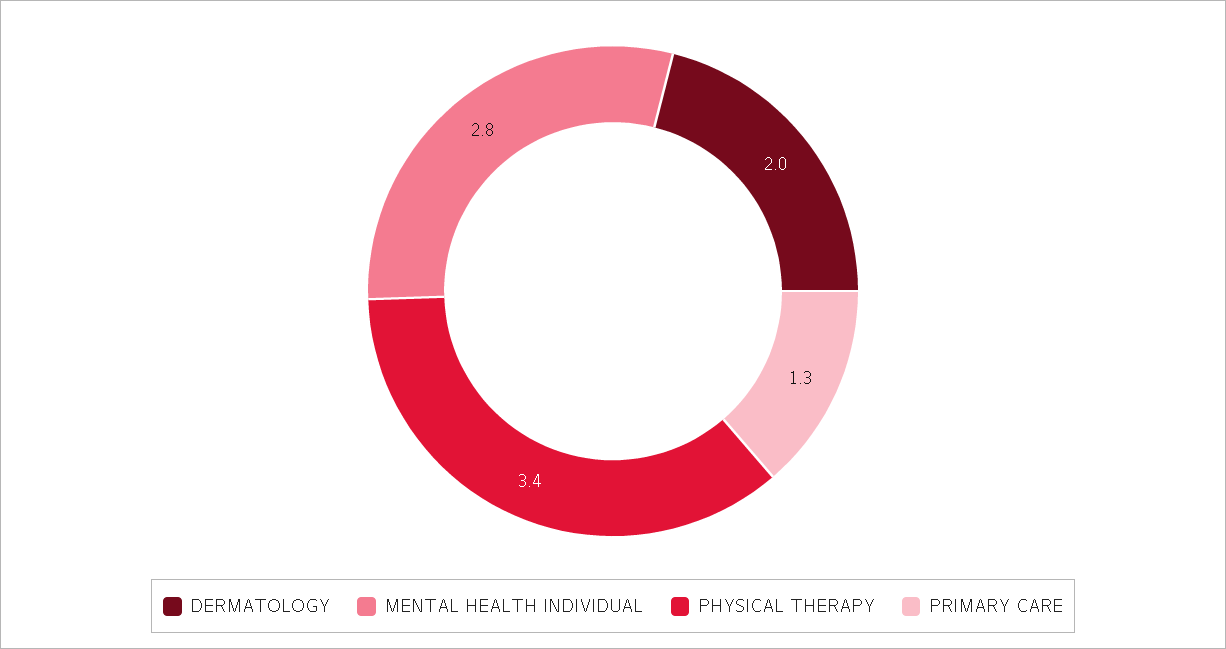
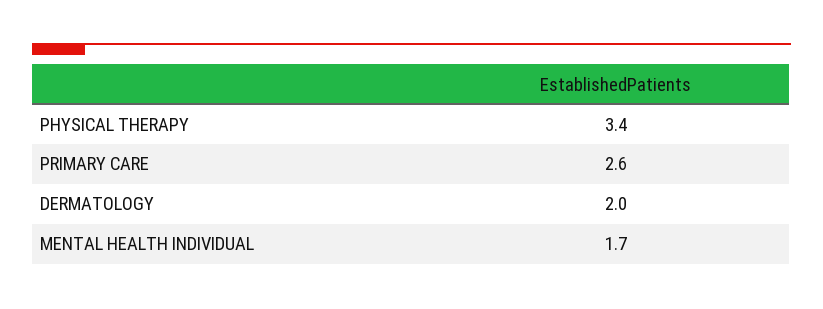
MENTAL HEALTH INDIVIDUAL: 2.8 -> 1.7
PRIMARY CARE: 1.3 -> 2.6

